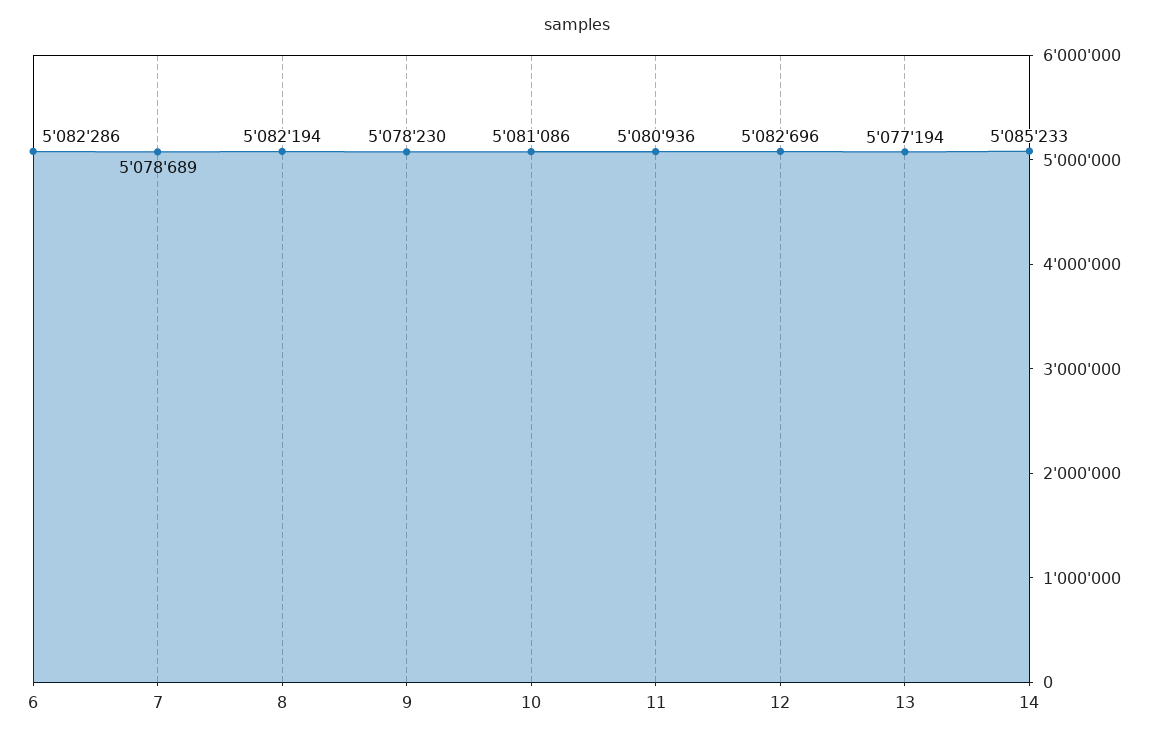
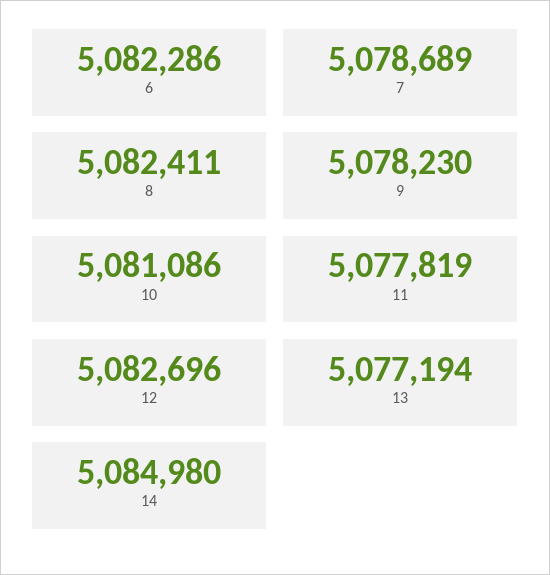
8: 5082194 -> 5082411
11: 5080936 -> 5077819
14: 5085233 -> 5084980

